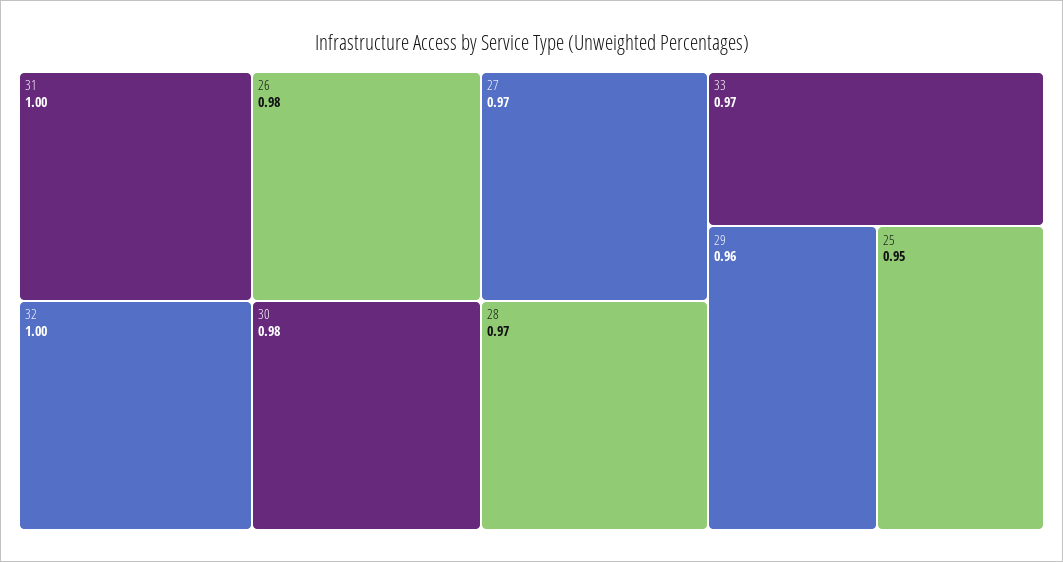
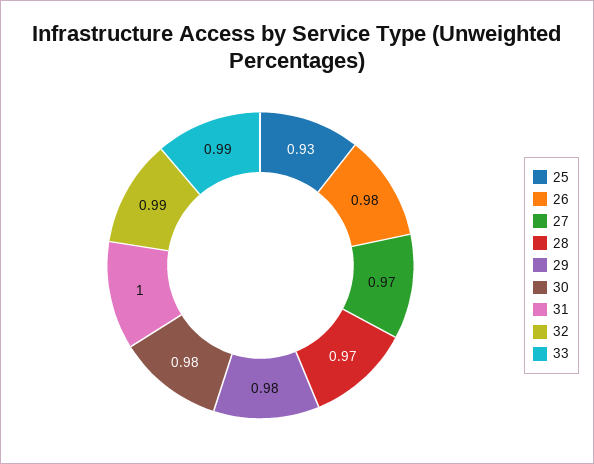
32: 1 -> 0.99
33: 0.97 -> 0.99
29: 0.96 -> 0.98
25: 0.95 -> 0.93

